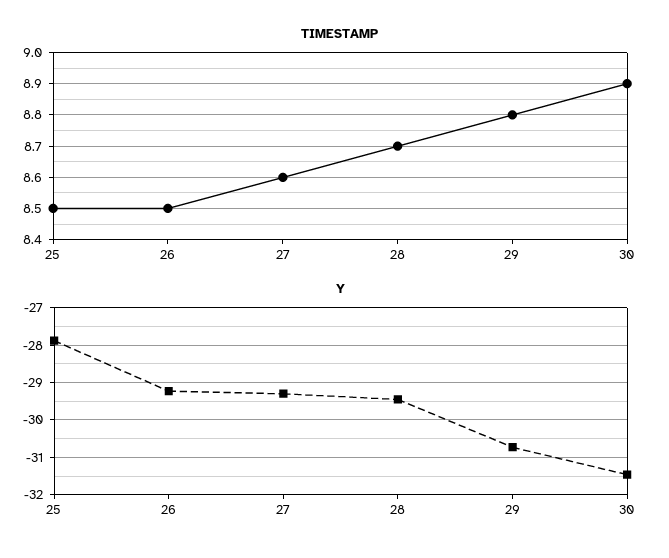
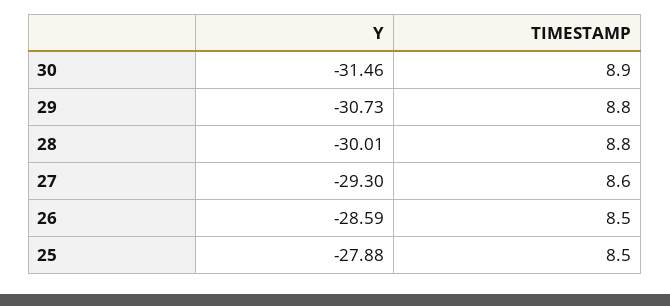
TIMESTAMP, 28: 8.7 -> 8.8
Y, 26: -29.2 -> -28.59
Y, 28: -29.4 -> -30.01

